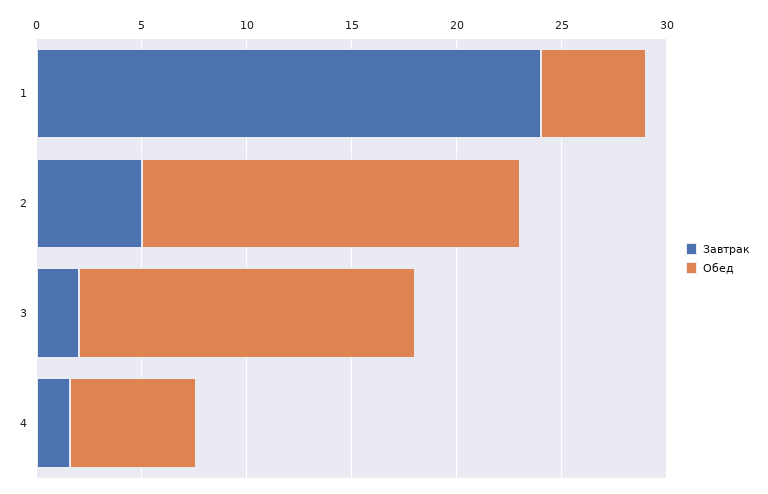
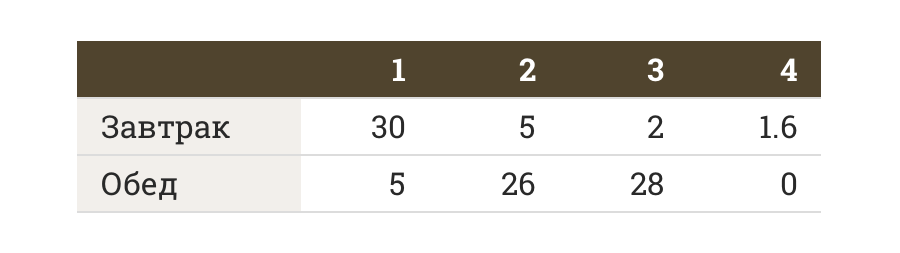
Завтрак, 1: 24 -> 30
Обед, 2: 18 -> 26
Обед, 3: 16 -> 28
Обед, 4: 6 -> 0

